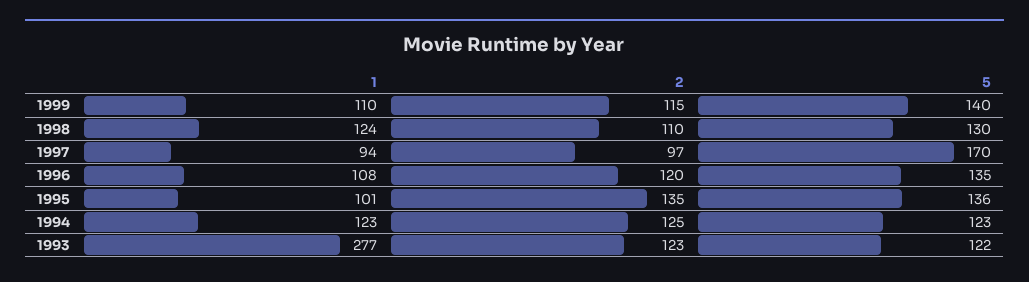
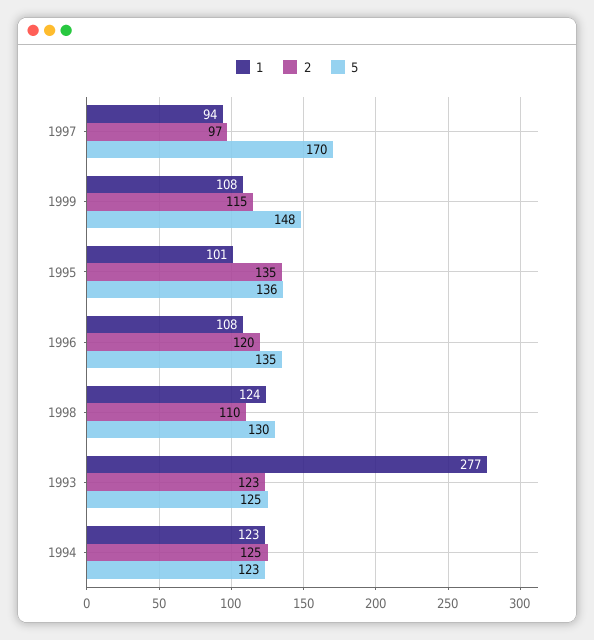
1, 1999: 110 -> 108
5, 1999: 140 -> 148
5, 1993: 122 -> 125

